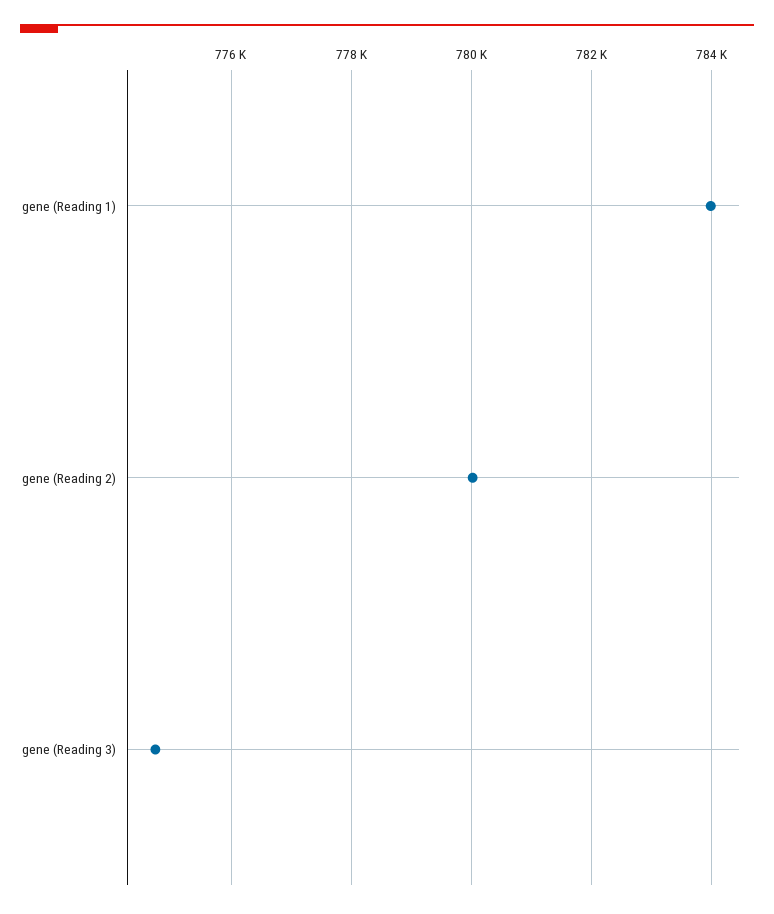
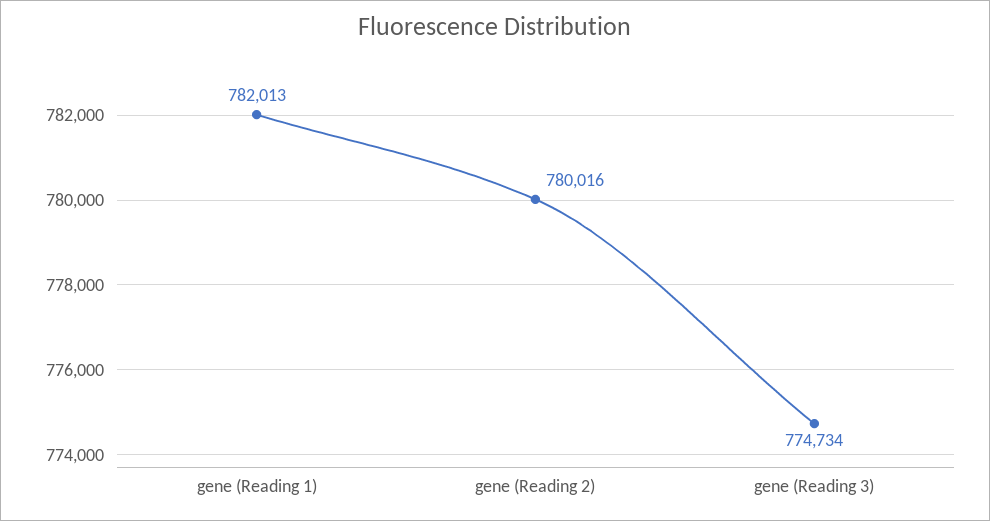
gene (Reading 1): 784000 -> 782013

